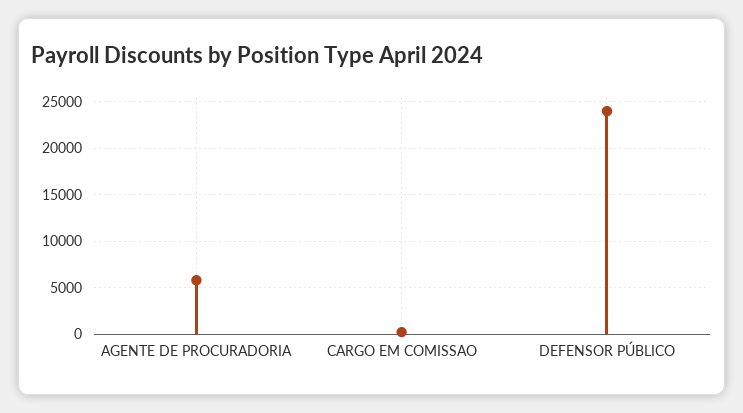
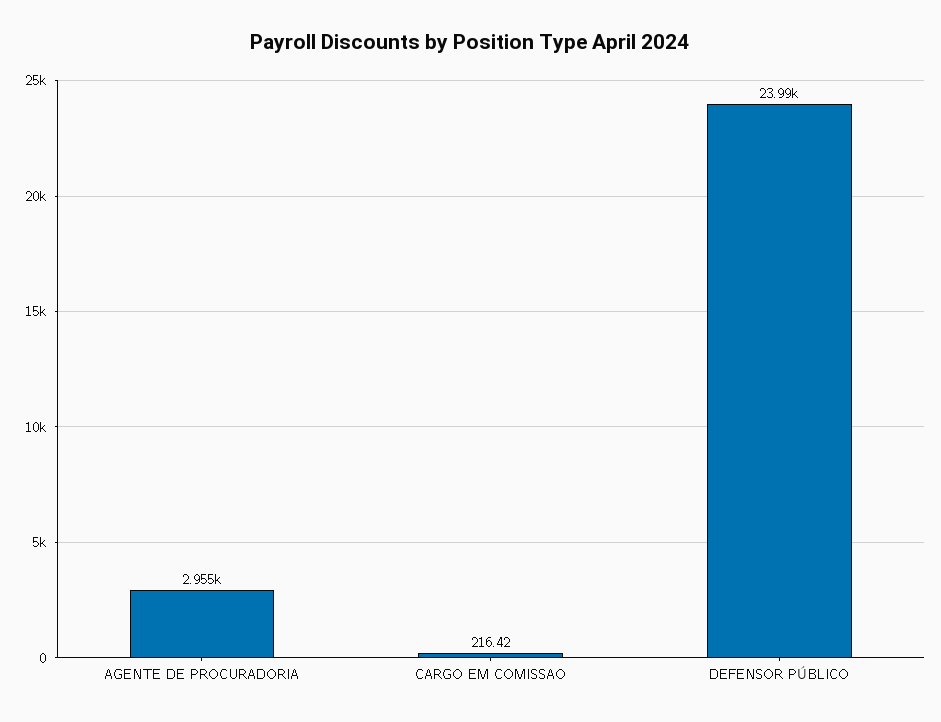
AGENTE DE PROCURADORIA: 6000 -> 2955

